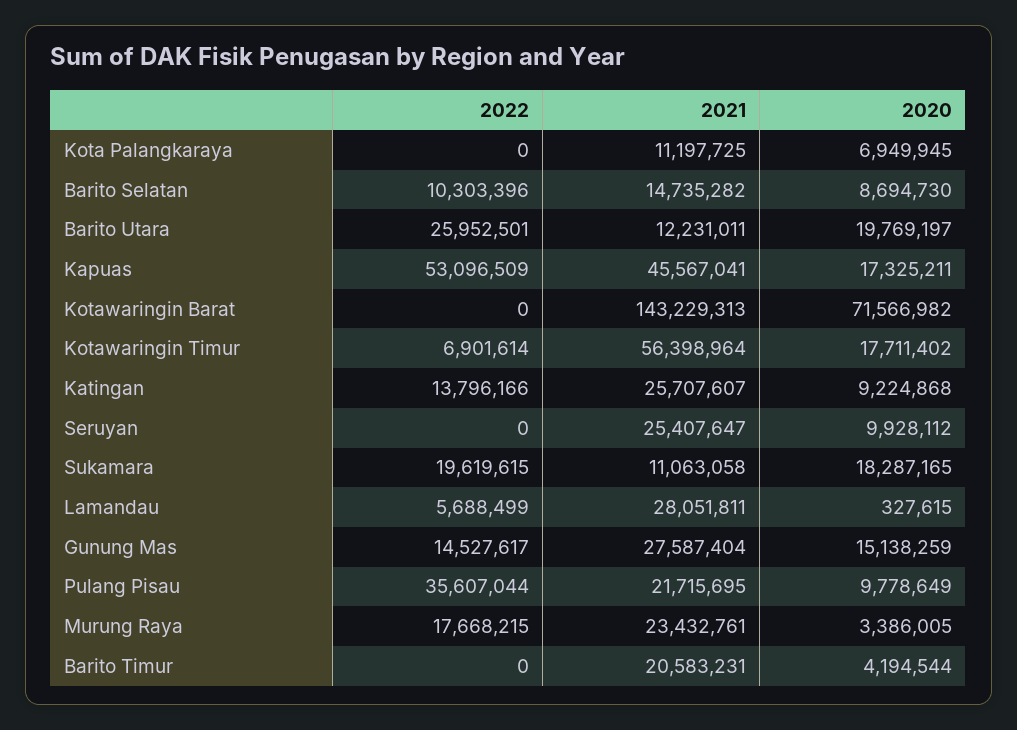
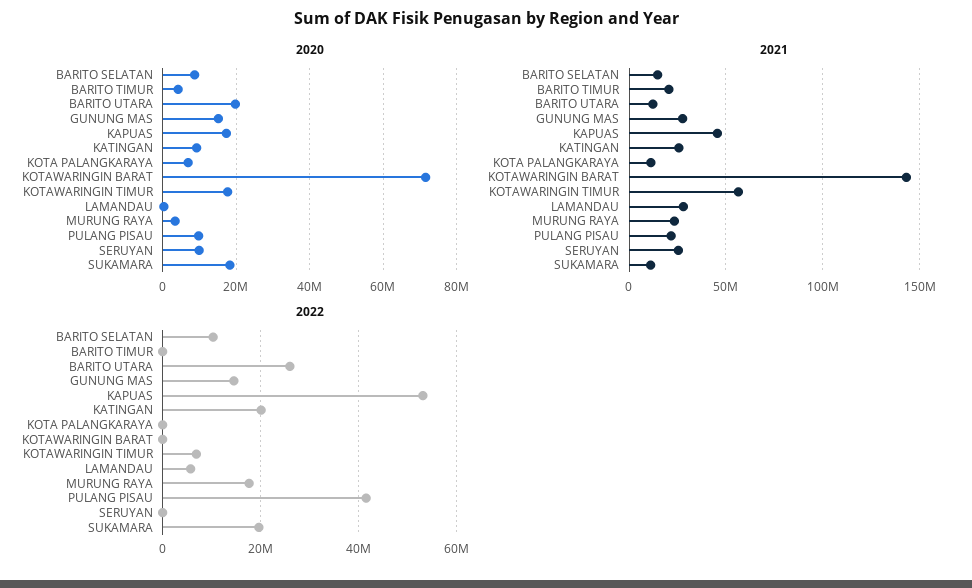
2022, Katingan: 13796166 -> 20000000
2022, Pulang Pisau: 35607044 -> 42000000

